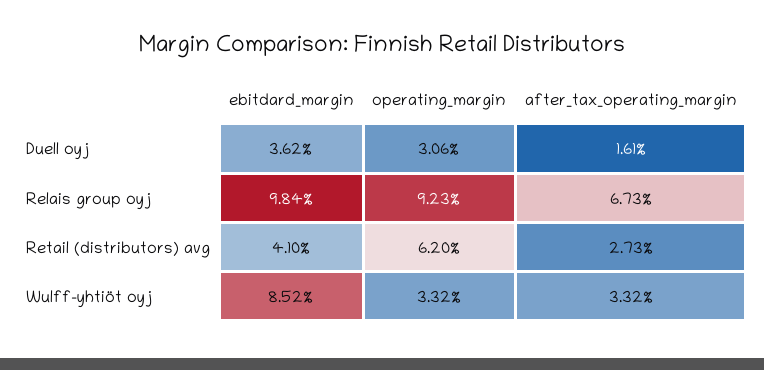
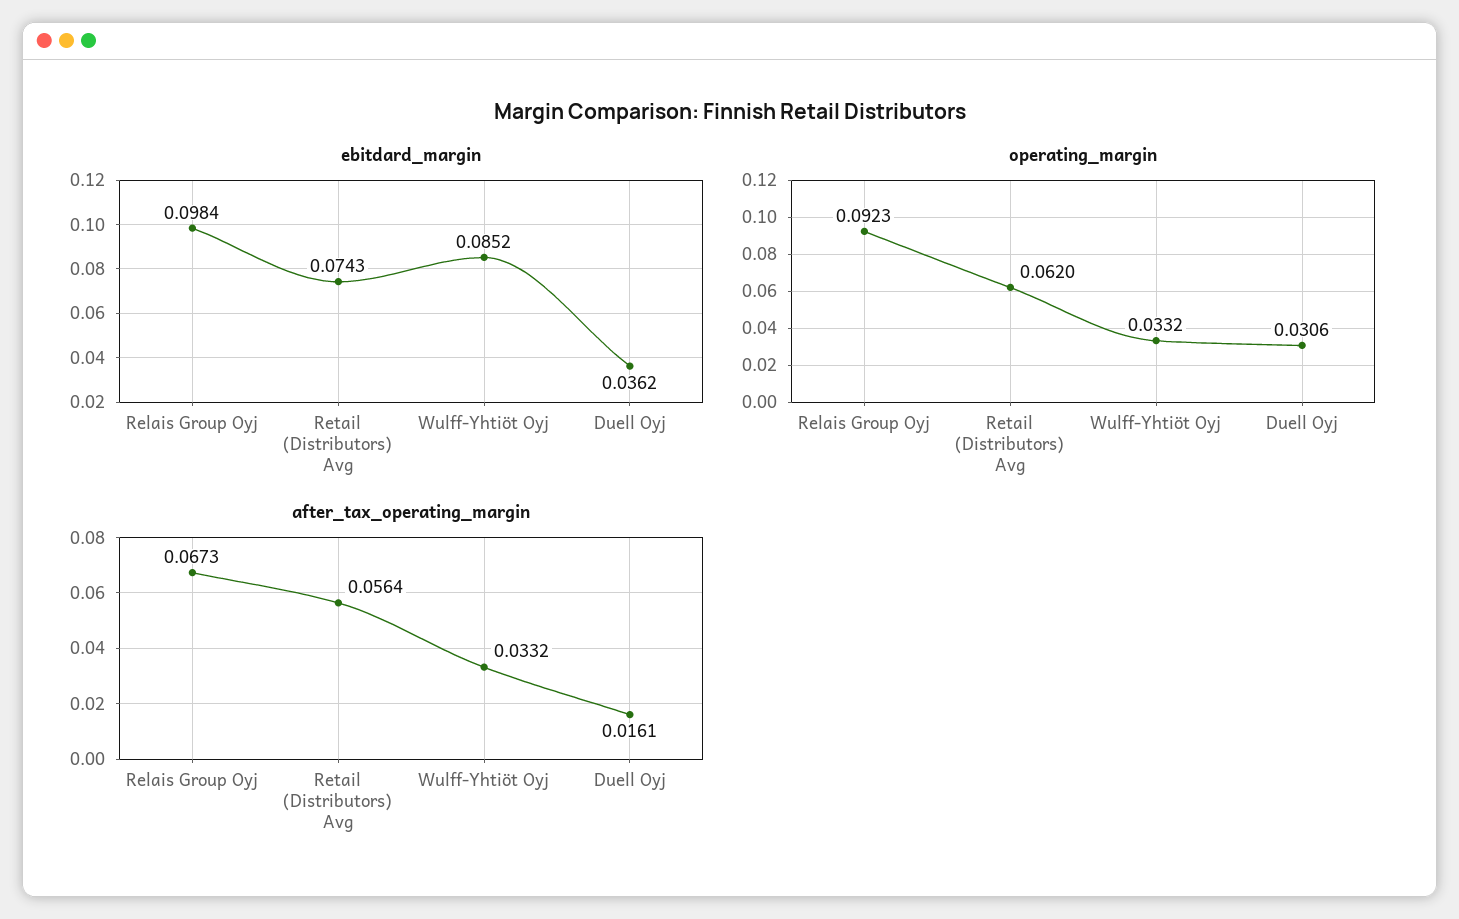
ebitdard_margin, Retail (distributors) avg: 0.041 -> 0.0743
after_tax_operating_margin, Retail (distributors) avg: 0.0273 -> 0.0564

